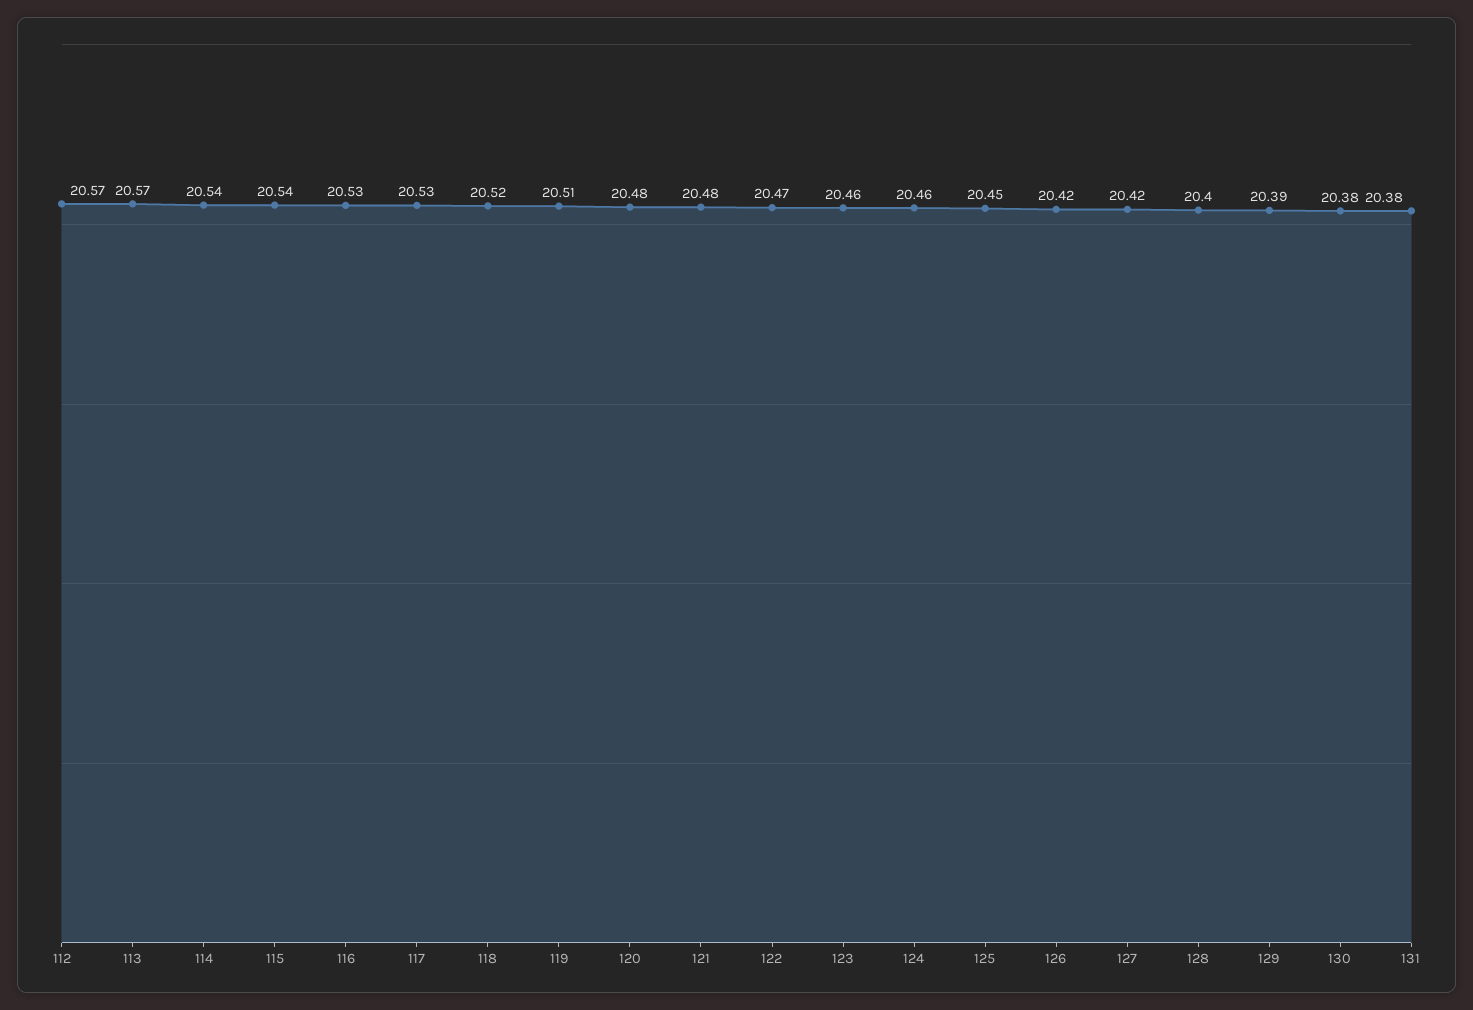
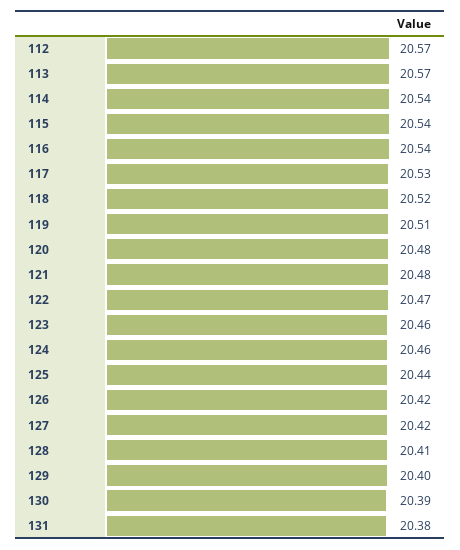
116: 20.53 -> 20.54
125: 20.45 -> 20.44
128: 20.4 -> 20.41
129: 20.39 -> 20.4
130: 20.38 -> 20.39

